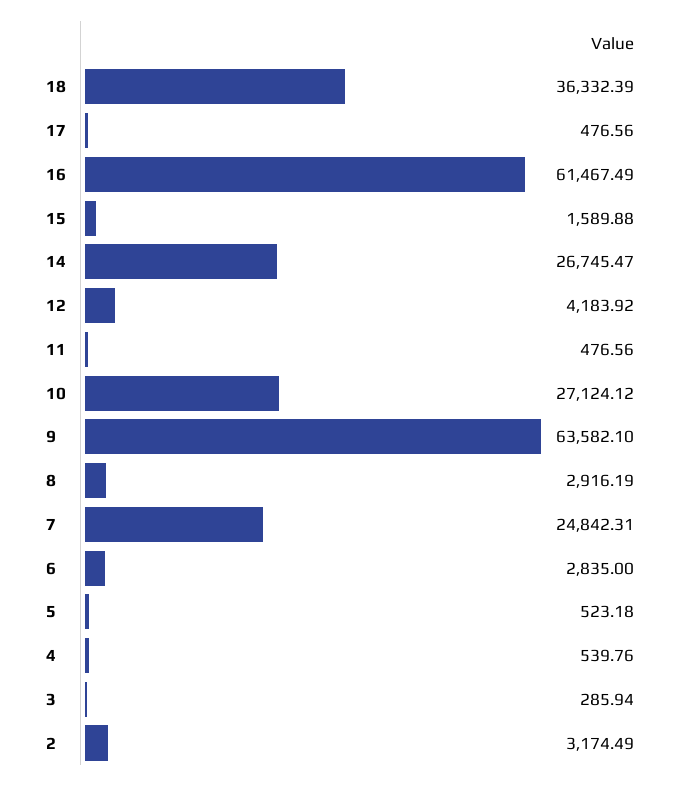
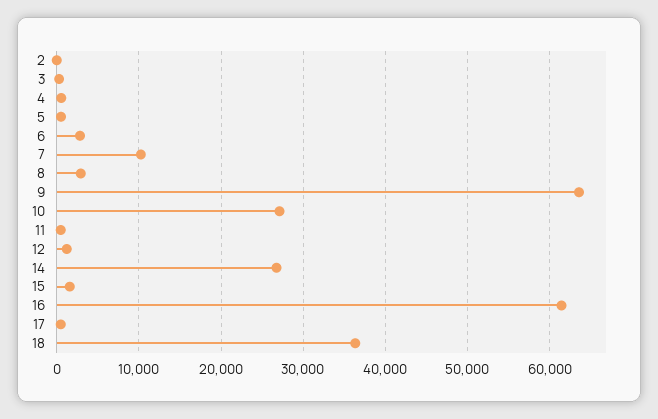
12: 4183.92 -> 1000
7: 24842.31 -> 10000
2: 3174.49 -> 0

